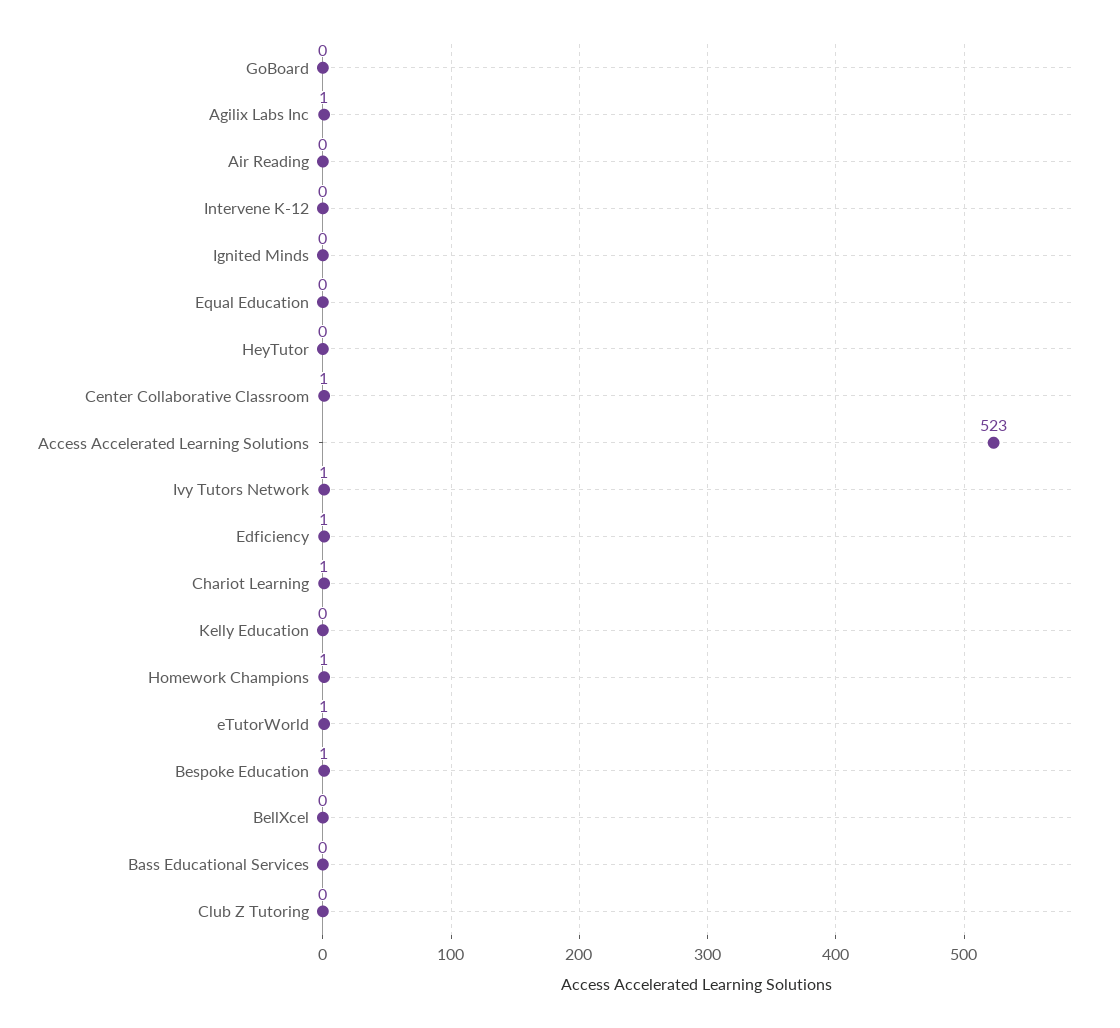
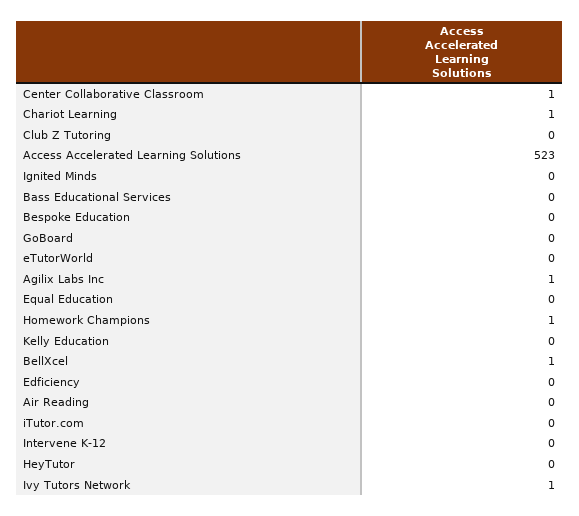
Edficiency: 1 -> 0
eTutorWorld: 1 -> 0
Bespoke Education: 1 -> 0
BellXcel: 0 -> 1
iTutor.com: none -> 0

